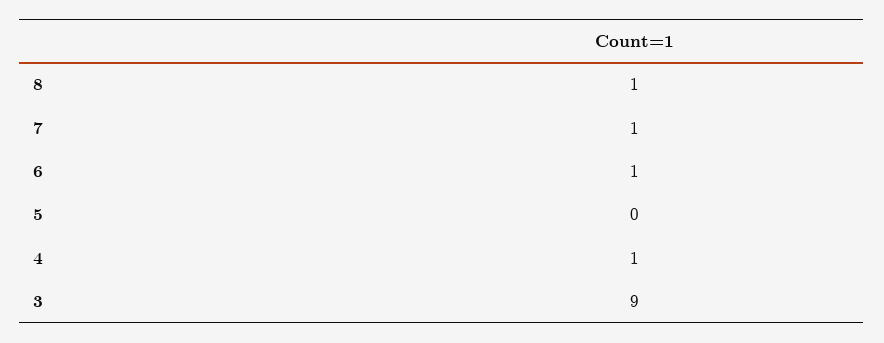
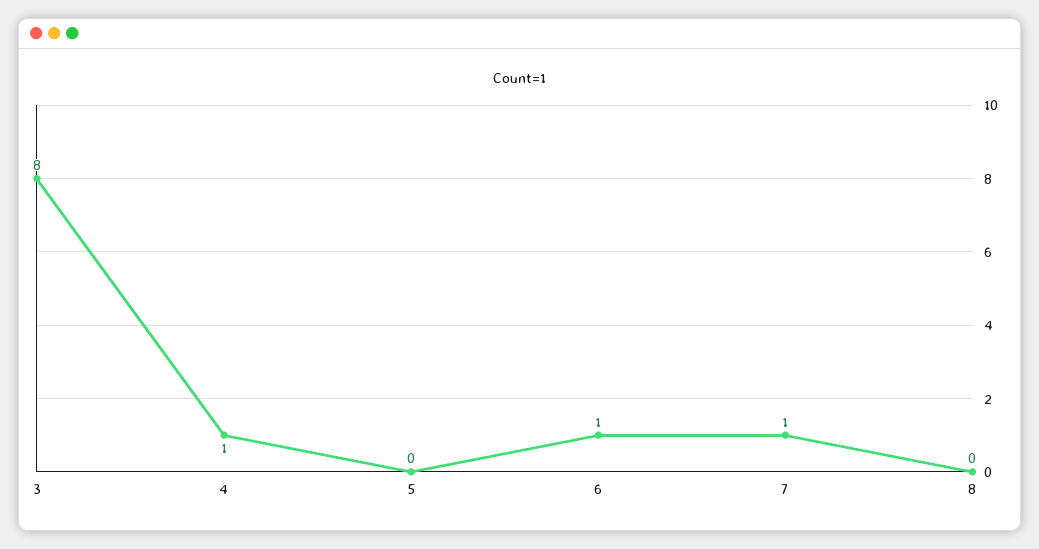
8: 1 -> 0
3: 9 -> 8

